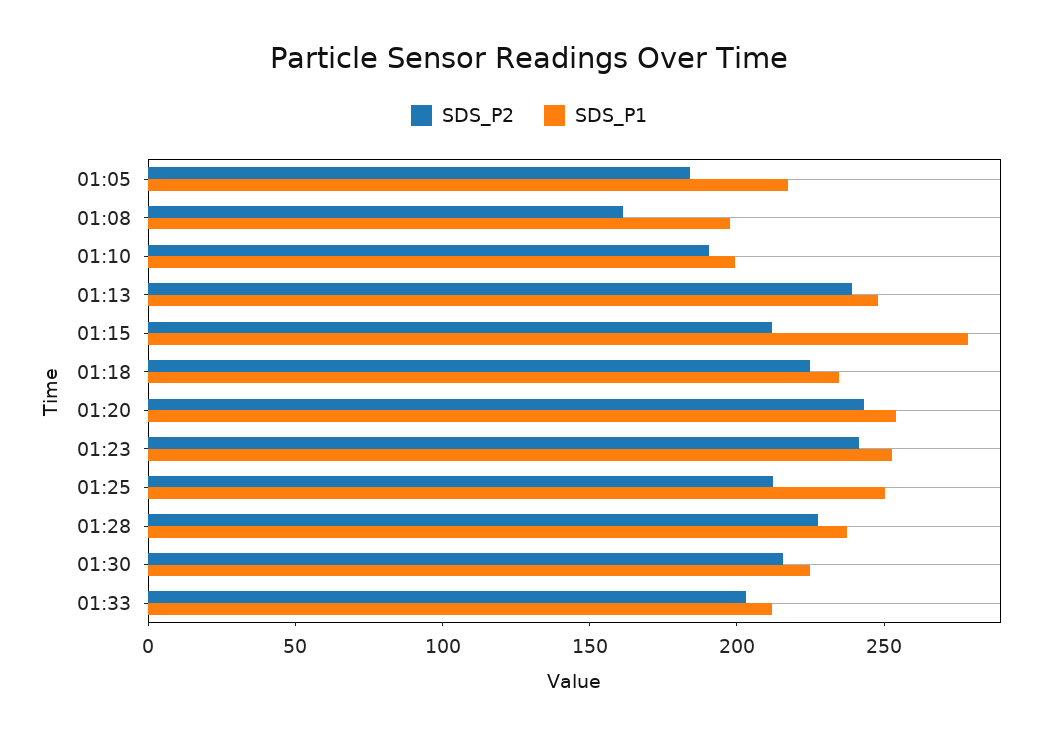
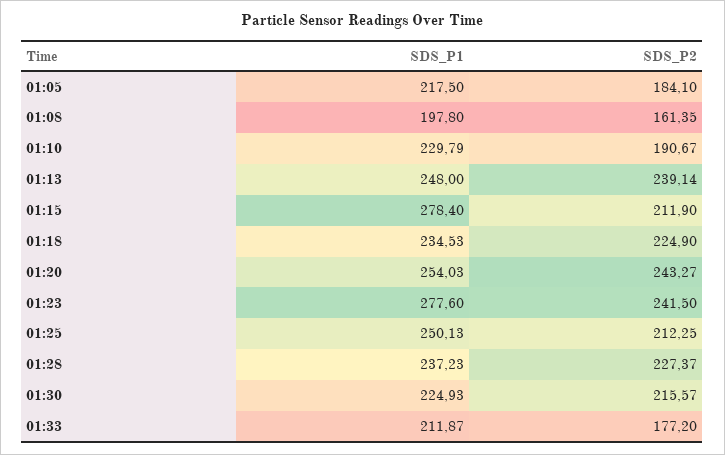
SDS_P1, 01:10: 200 -> 229.79
SDS_P1, 01:23: 250 -> 277.6
SDS_P2, 01:33: 200 -> 177.2

